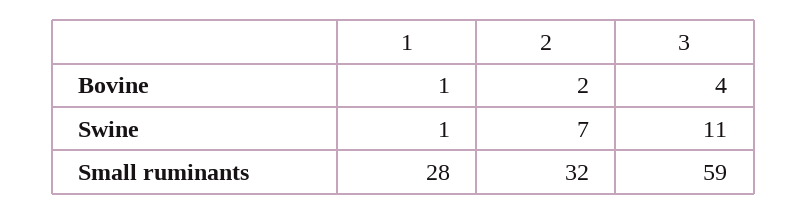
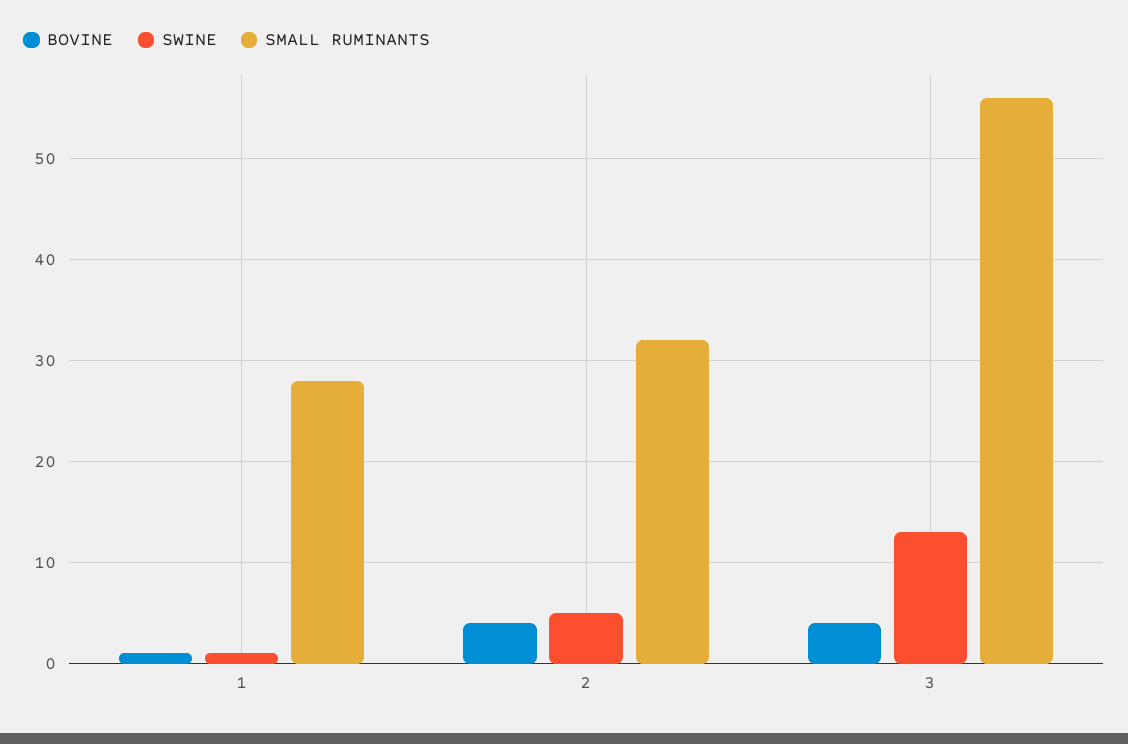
Bovine, 2: 2 -> 4
Swine, 2: 7 -> 5
Swine, 3: 11 -> 13
Small ruminants, 3: 59 -> 56

